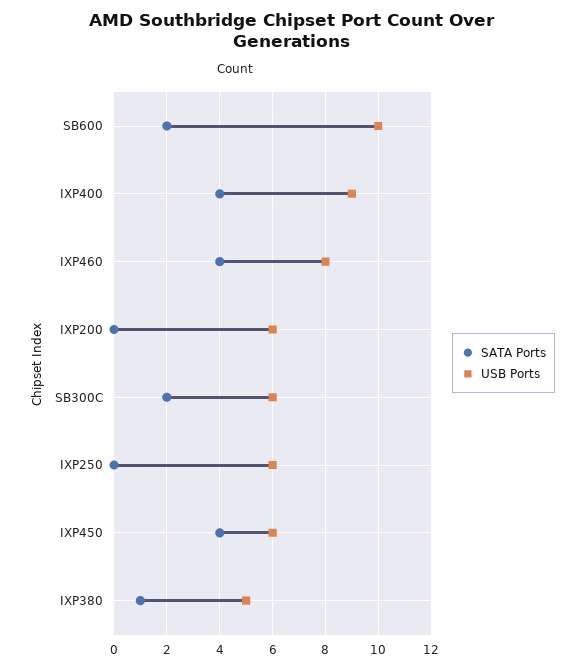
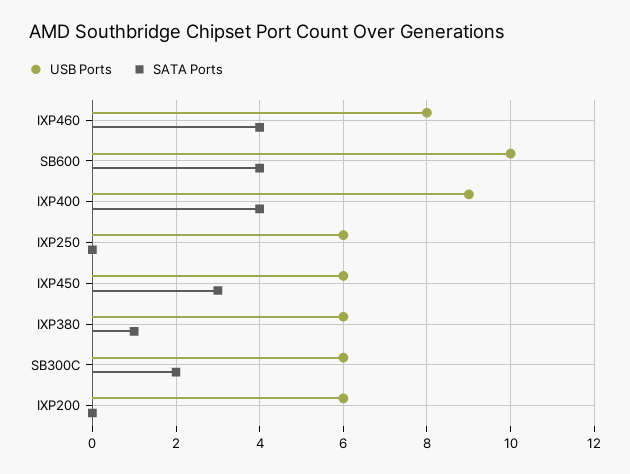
SATA Ports, SB600: 2 -> 4
SATA Ports, IXP450: 4 -> 3
USB Ports, IXP380: 5 -> 6

